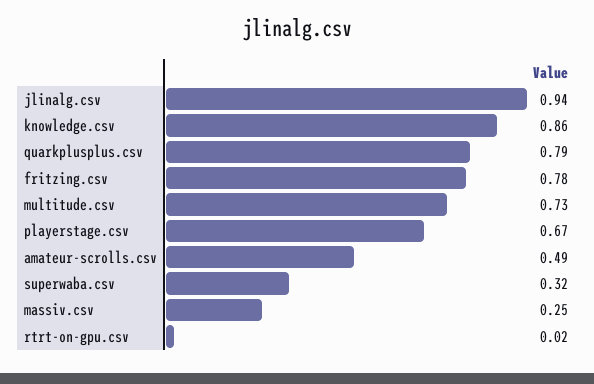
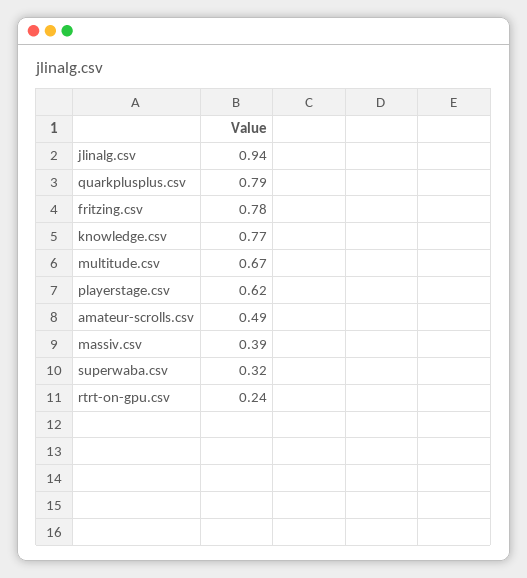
knowledge.csv: 0.86 -> 0.77
multitude.csv: 0.73 -> 0.67
playerstage.csv: 0.67 -> 0.62
massiv.csv: 0.25 -> 0.39
rtrt-on-gpu.csv: 0.02 -> 0.24

